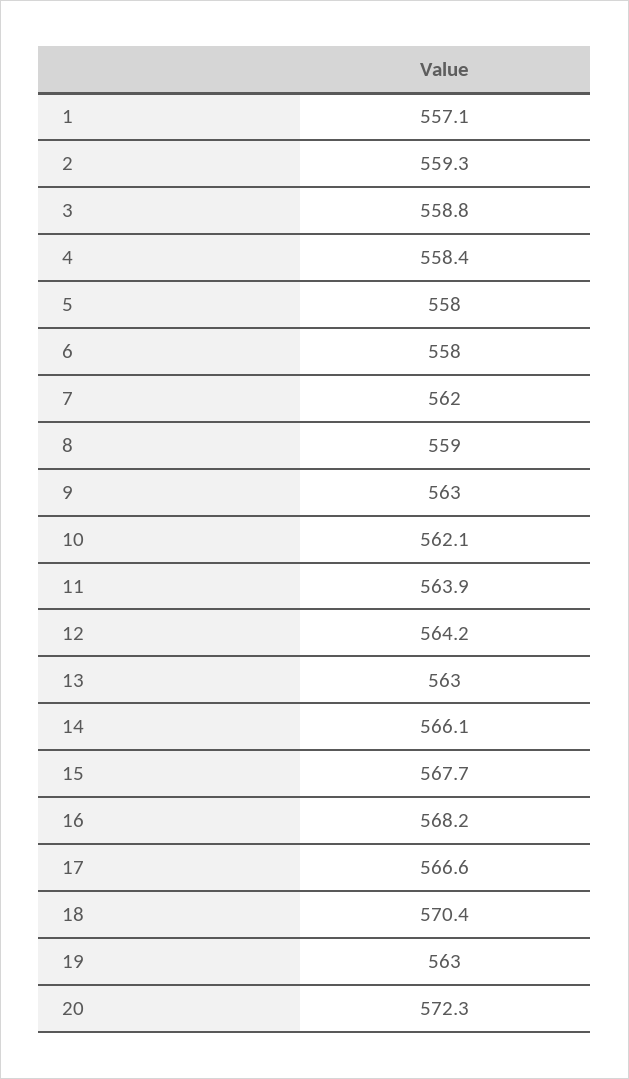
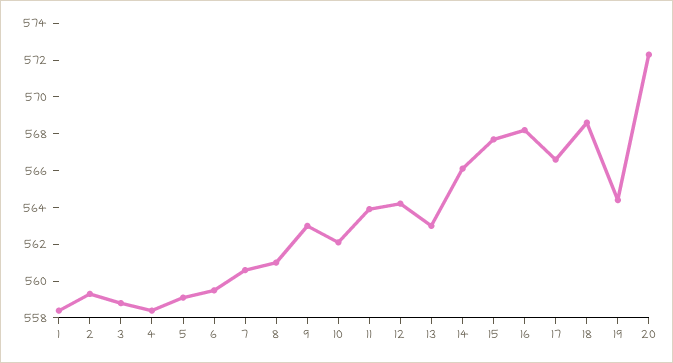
1: 557.1 -> 558.5
5: 558 -> 559
6: 558 -> 559.5
7: 562 -> 560.5
8: 559 -> 561
18: 570.4 -> 568.5
19: 563 -> 564.5

